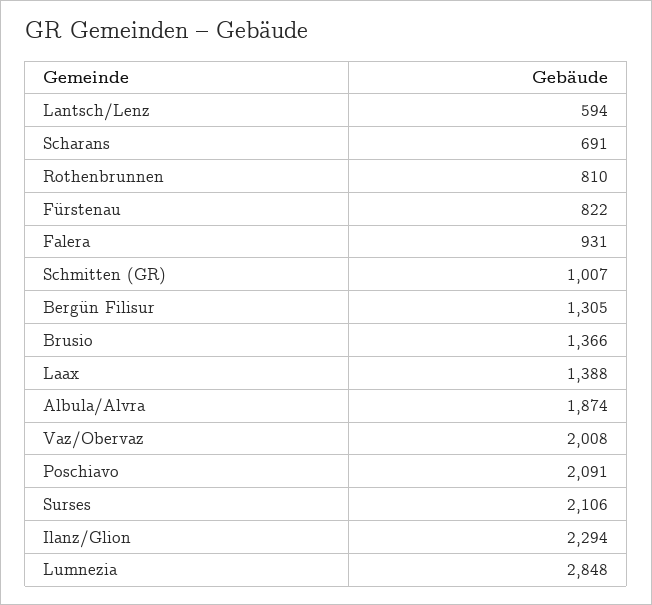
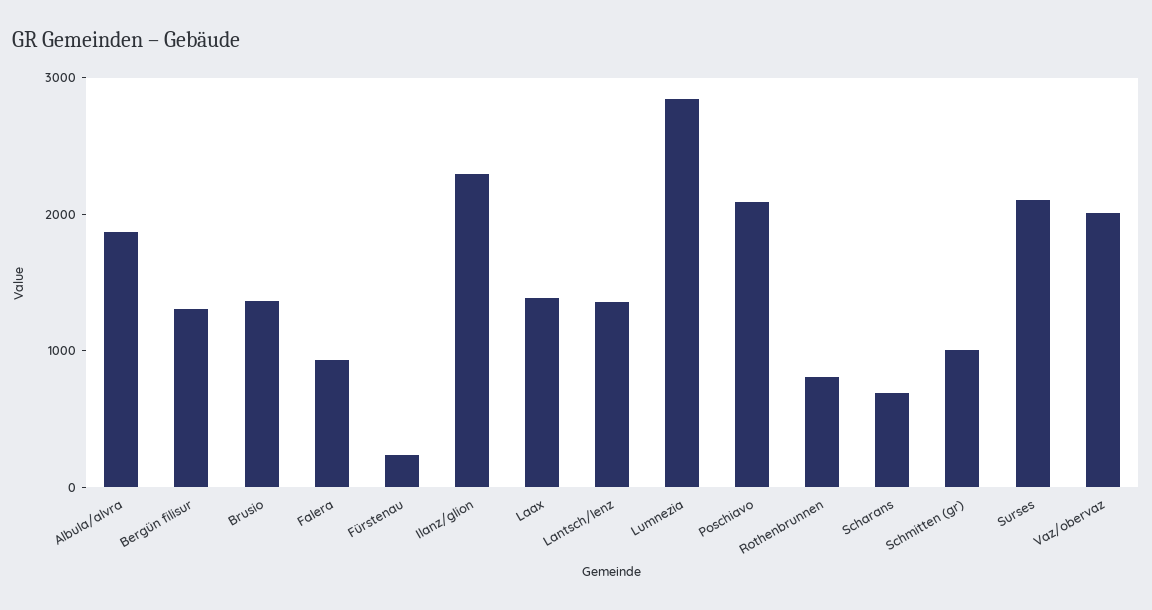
Lantsch/Lenz: 594 -> 1400
Fürstenau: 822 -> 200

